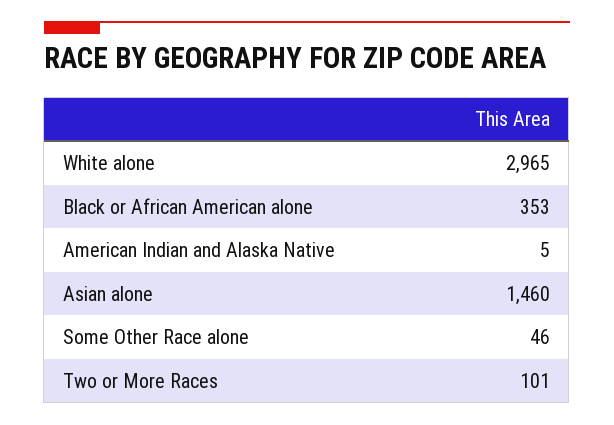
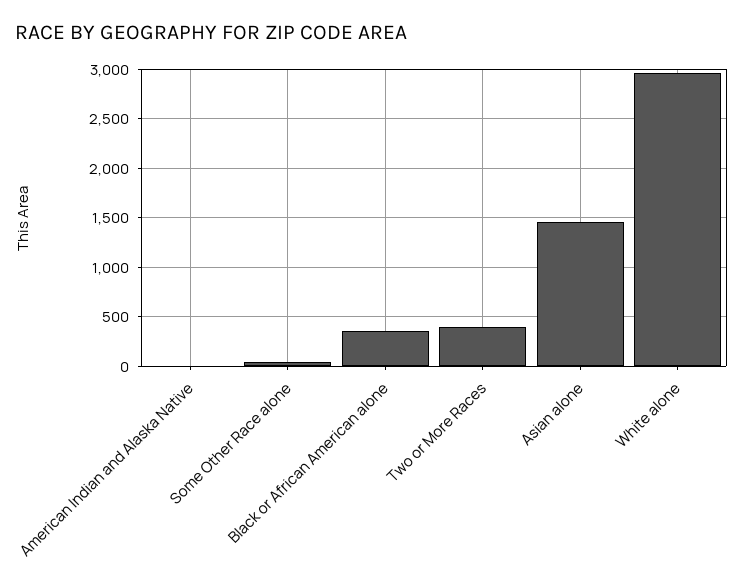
Two or More Races: 101 -> 400

